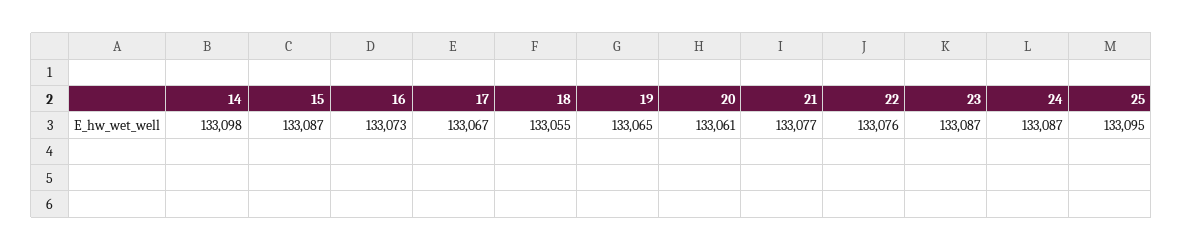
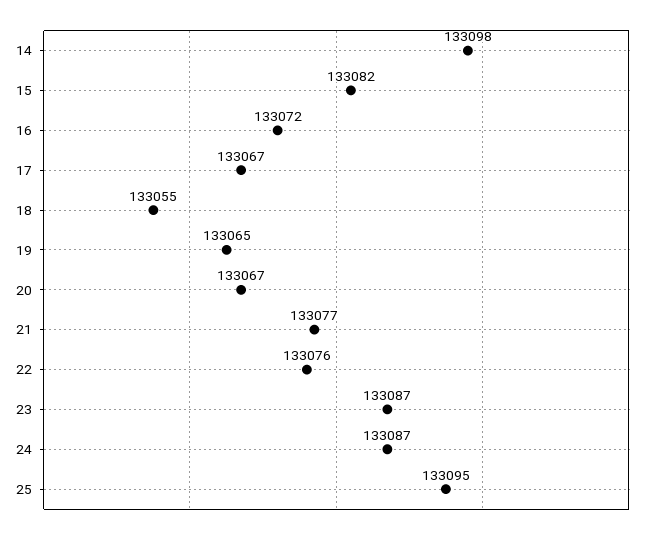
15: 133087 -> 133082
16: 133073 -> 133072
20: 133061 -> 133067

